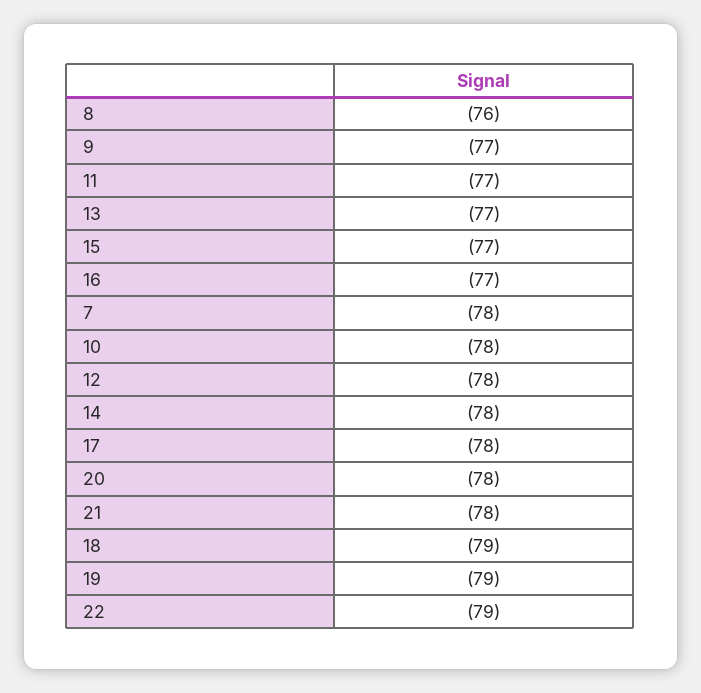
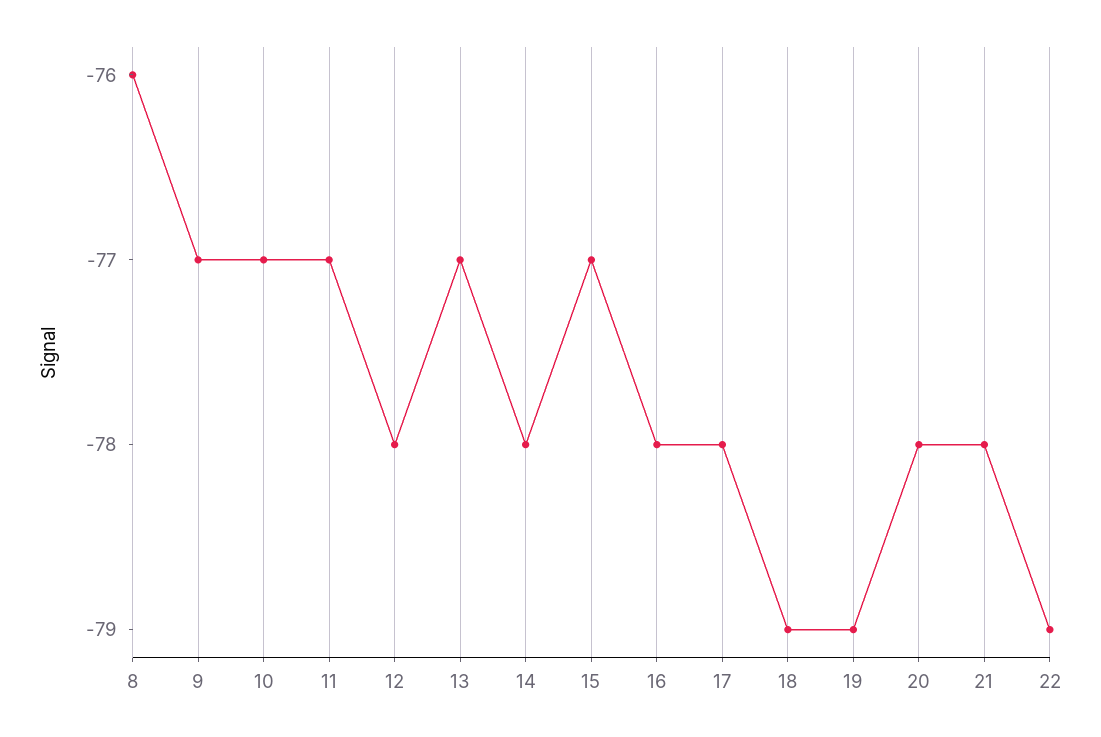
16: -77 -> -78
7: -78 -> none
10: -78 -> -77

